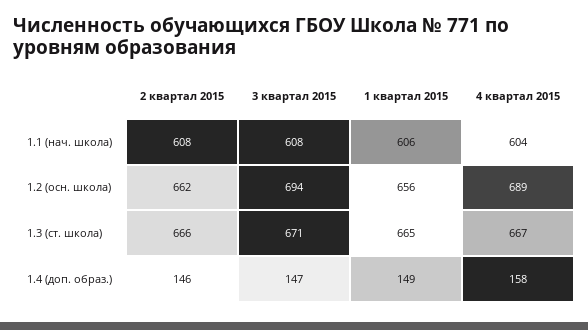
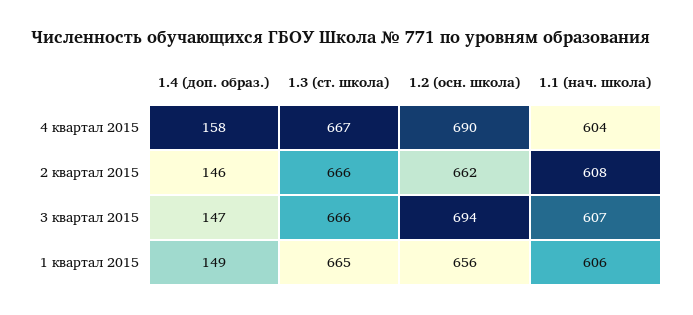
3 квартал 2015, 1.1 (нач. школа): 608 -> 607
4 квартал 2015, 1.2 (осн. школа): 689 -> 690
3 квартал 2015, 1.3 (ст. школа): 671 -> 666

